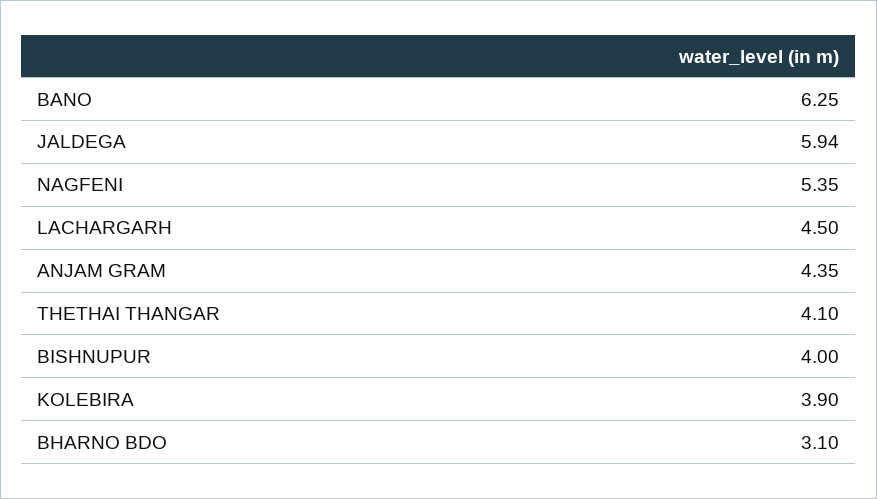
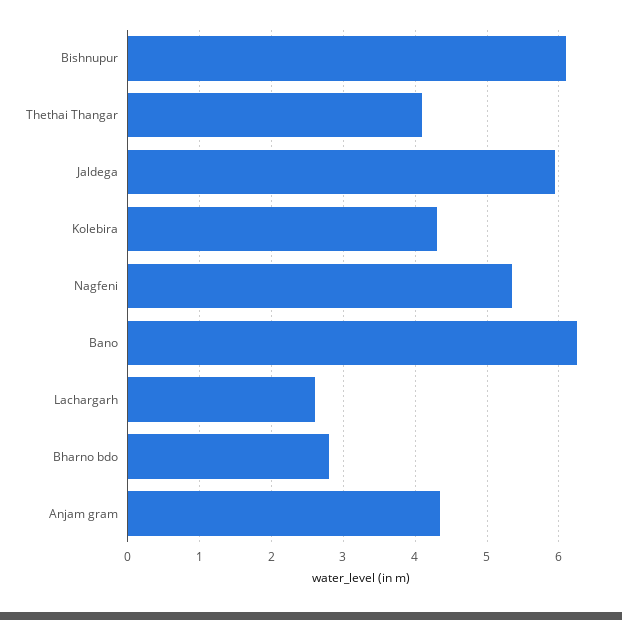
LACHARGARH: 4.5 -> 2.6
BISHNUPUR: 4 -> 6.1
KOLEBIRA: 3.9 -> 4.3
BHARNO BDO: 3.1 -> 2.8

